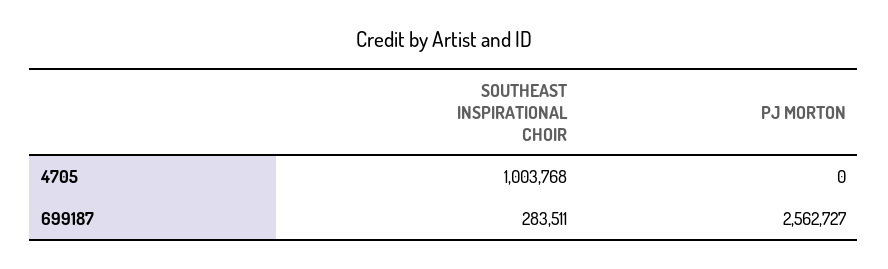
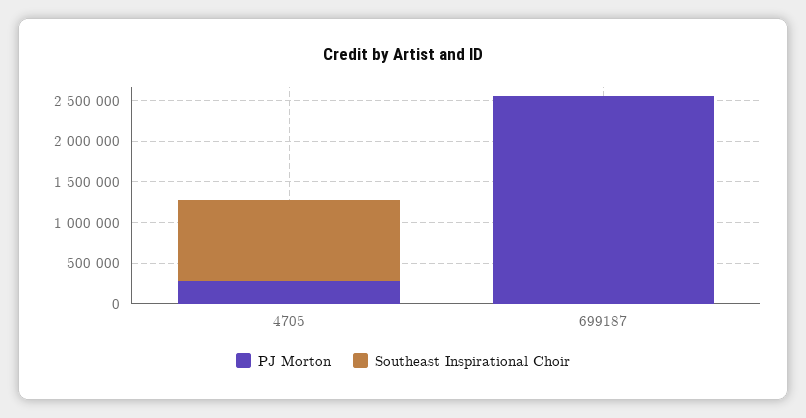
PJ MORTON, 4705: 0 -> 300000
SOUTHEAST INSPIRATIONAL CHOIR, 699187: 283511 -> 0

